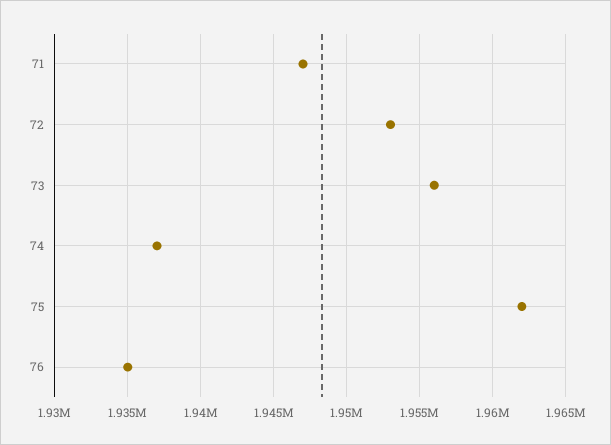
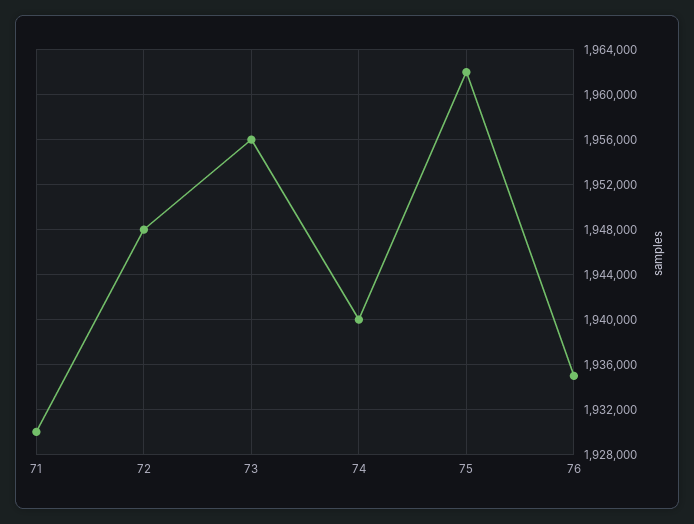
71: 1947000 -> 1930000
72: 1953000 -> 1948000
74: 1937000 -> 1940000

